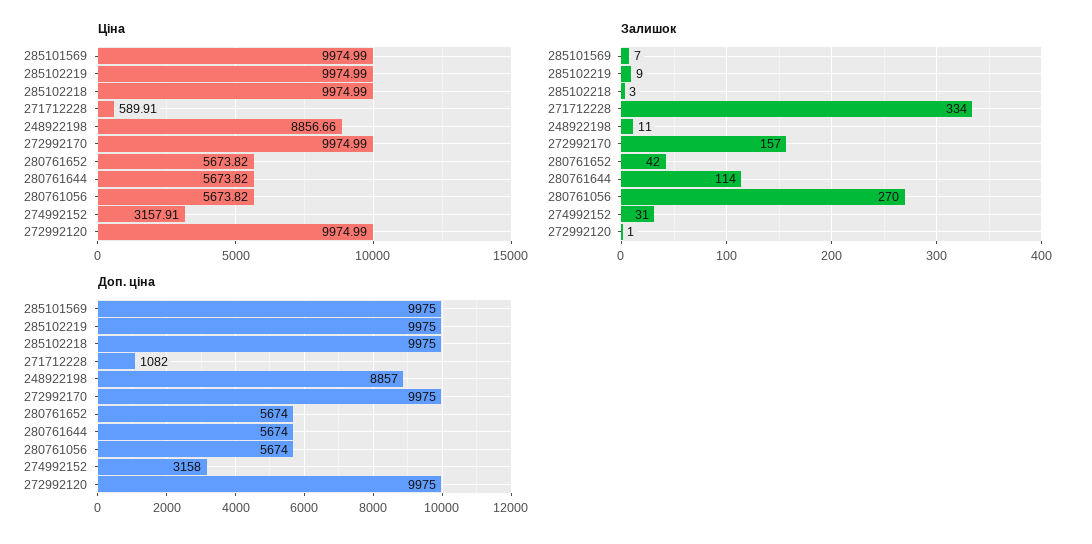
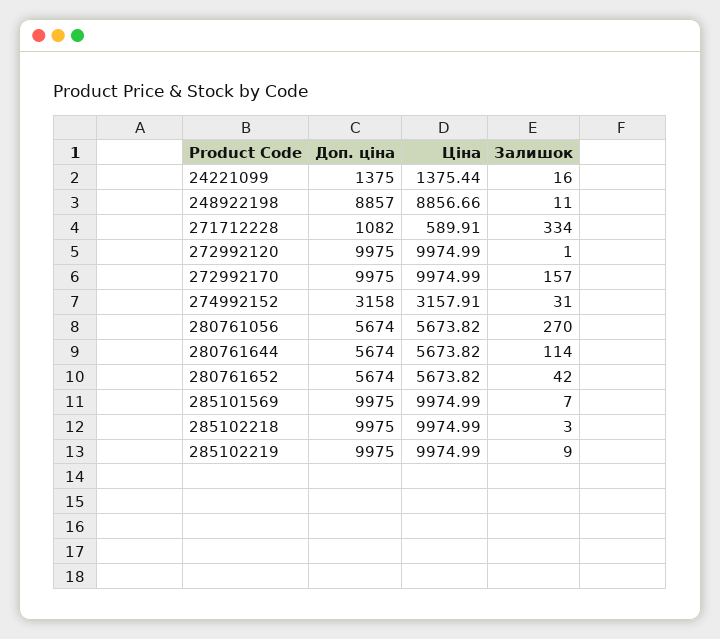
Доп. ціна, 24221099: none -> 1375
Ціна, 24221099: none -> 1375.44
Залишок, 24221099: none -> 16

